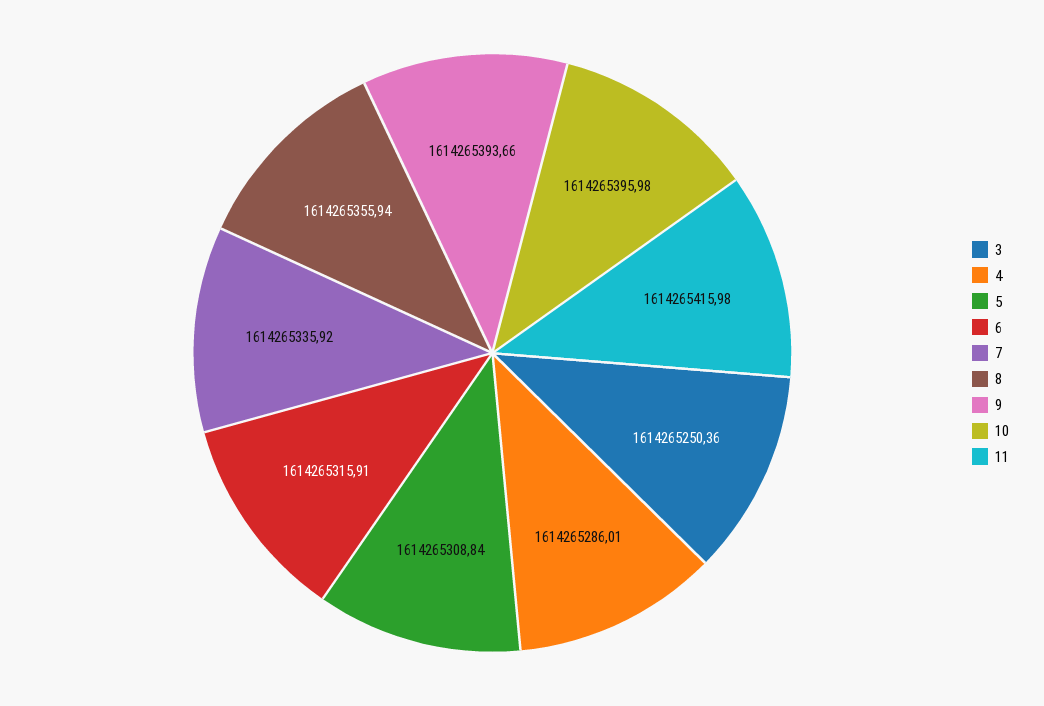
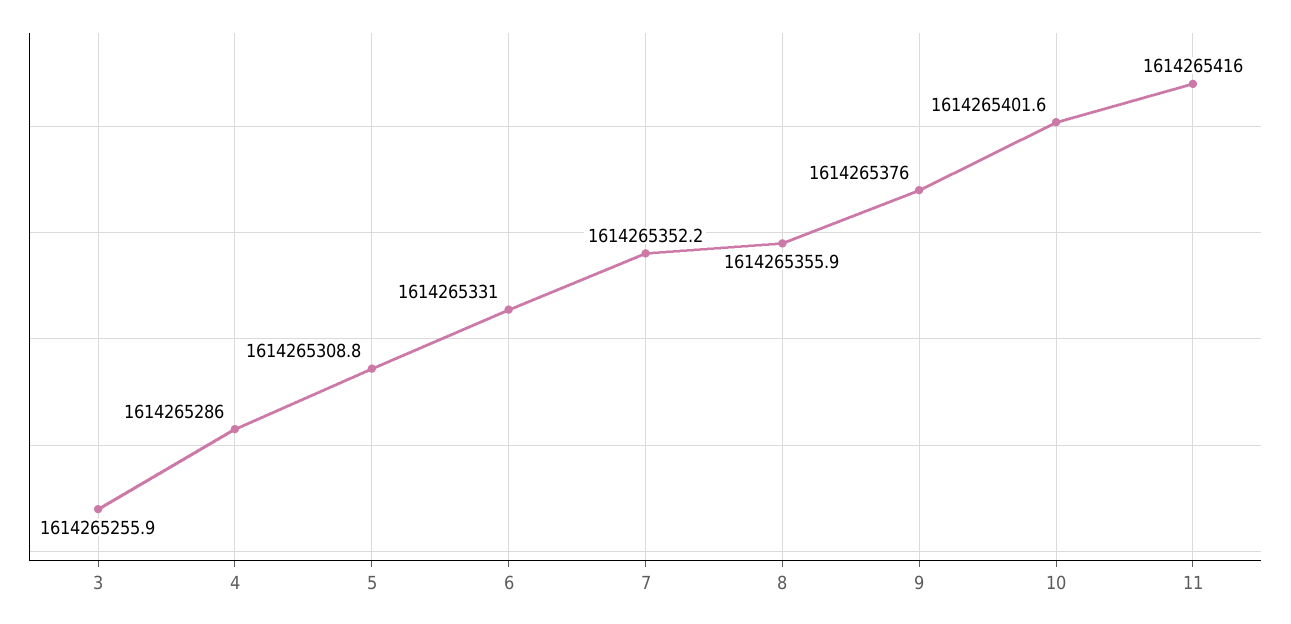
3: 1614265250.36 -> 1614265255.9
6: 1614265315.91 -> 1614265331
7: 1614265335.92 -> 1614265352.2
9: 1614265393.66 -> 1614265376
10: 1614265395.98 -> 1614265401.6

